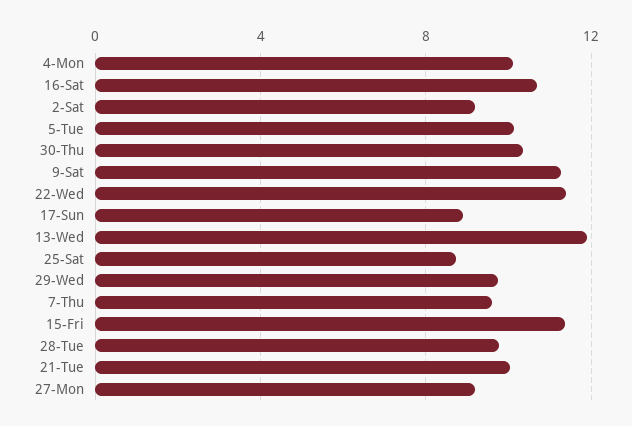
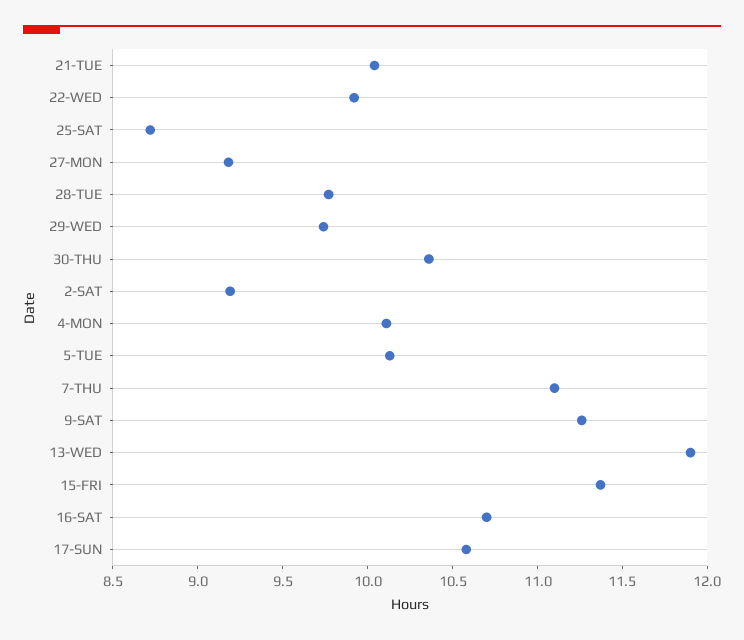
22-Wed: 11.5 -> 9.9
17-Sun: 9 -> 10.6
7-Thu: 9.5 -> 11.1

